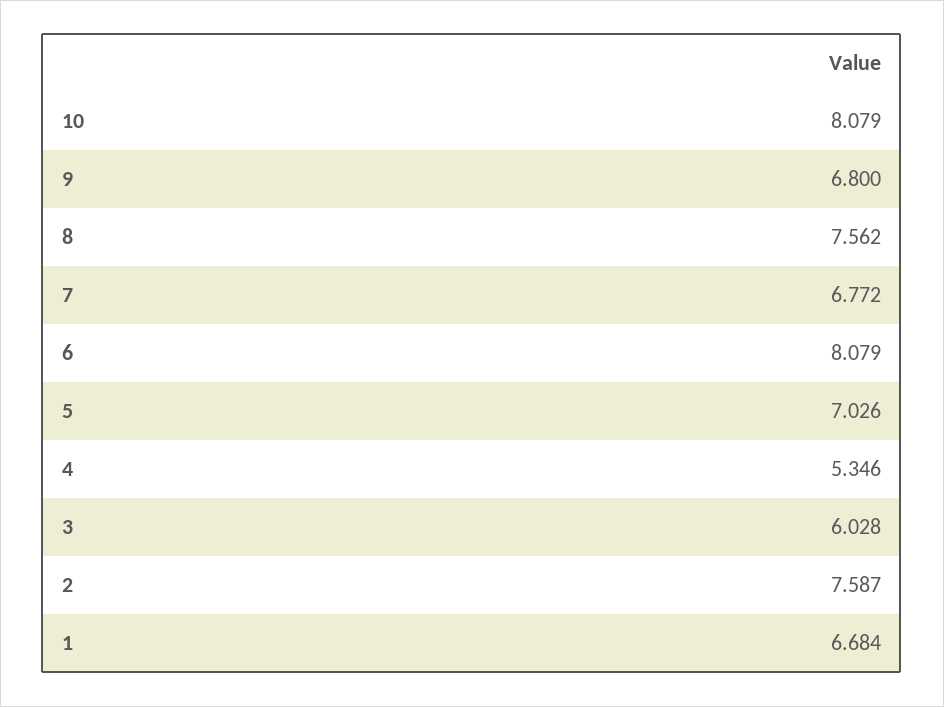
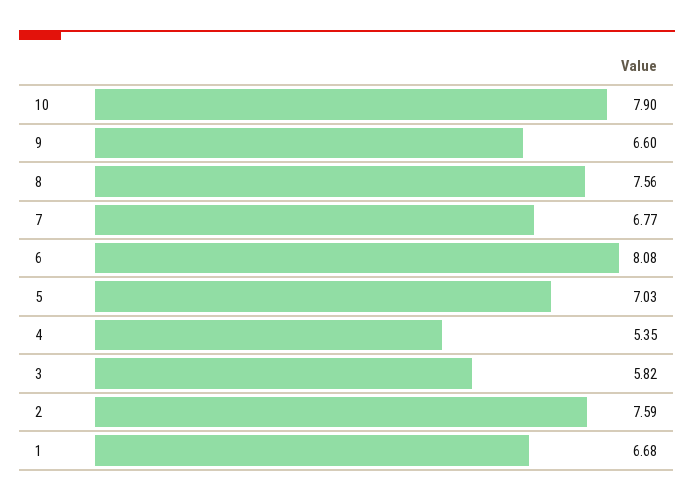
10: 8.079 -> 7.9
9: 6.8 -> 6.6
3: 6.028 -> 5.82

